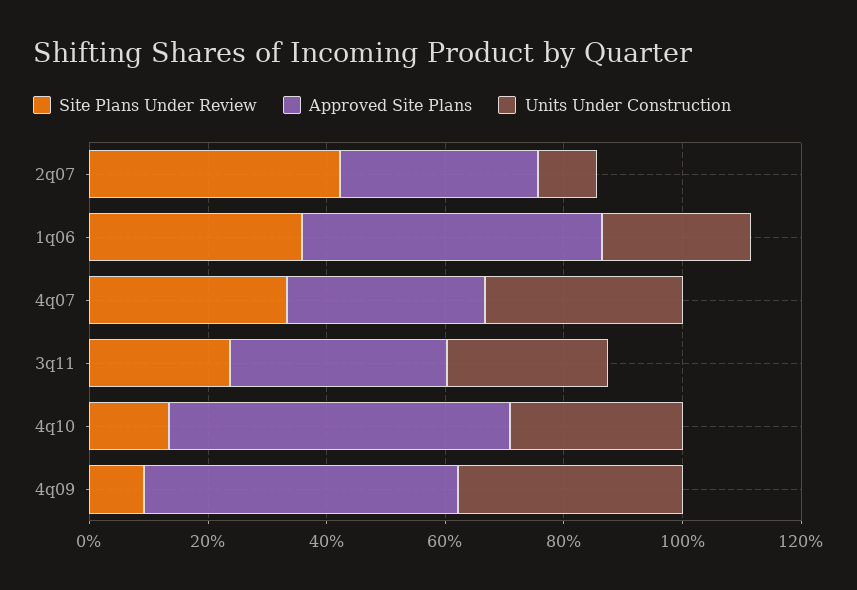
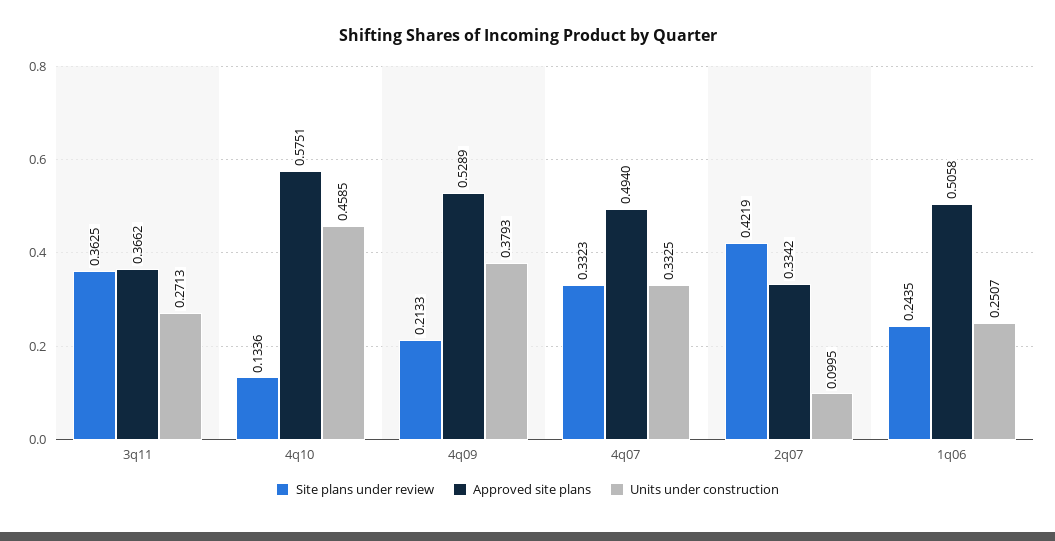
Site Plans Under Review, 1q06: 0.35 -> 0.2435
Approved Site Plans, 4q07: 0.35 -> 0.494
Site Plans Under Review, 3q11: 0.25 -> 0.3625
Units Under Construction, 4q10: 0.3 -> 0.4585
Site Plans Under Review, 4q09: 0.1 -> 0.2133

